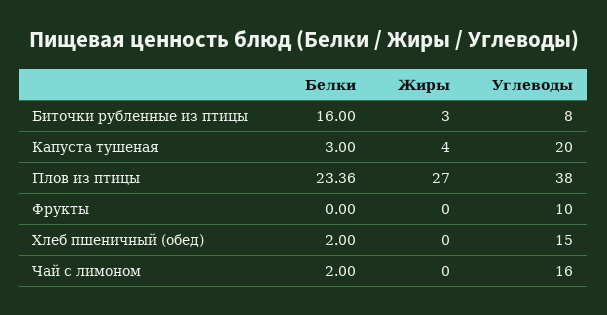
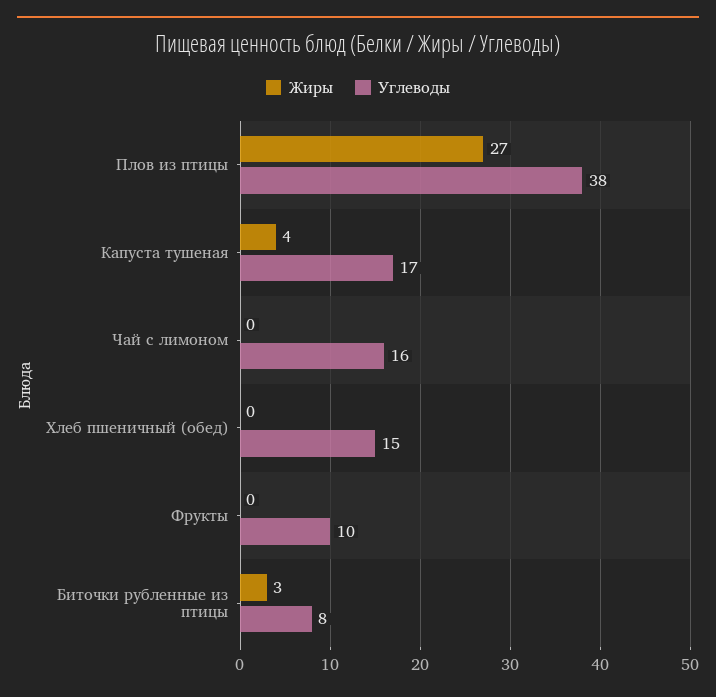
Белки, Биточки рубленные из птицы: 16 -> none
Белки, Капуста тушеная: 3 -> none
Углеводы, Капуста тушеная: 20 -> 17
Белки, Плов из птицы: 23.36 -> none
Белки, Фрукты: 0 -> none
Белки, Хлеб пшеничный (обед): 2 -> none
Белки, Чай с лимоном: 2 -> none

